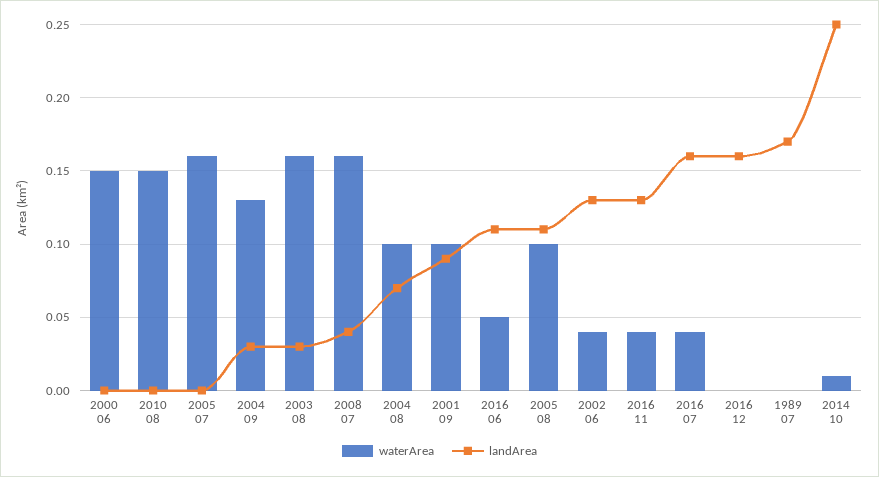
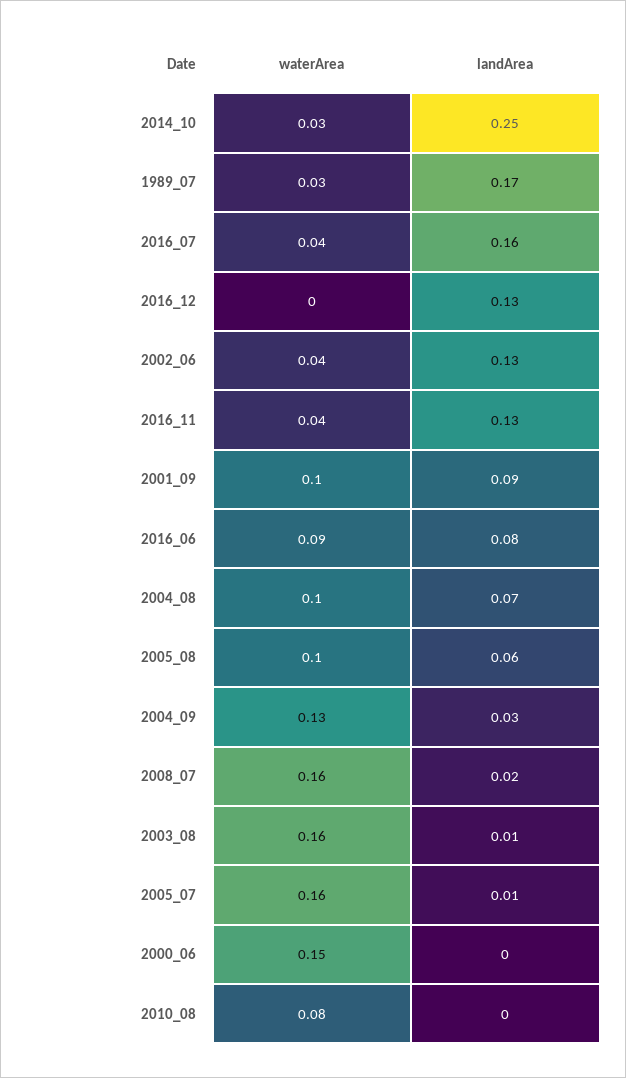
waterArea, 2010 08: 0.15 -> 0.08
landArea, 2005 07: 0 -> 0.01
landArea, 2003 08: 0.03 -> 0.01
landArea, 2008 07: 0.04 -> 0.02
waterArea, 2016 06: 0.05 -> 0.09
landArea, 2016 06: 0.11 -> 0.08
landArea, 2005 08: 0.11 -> 0.06
landArea, 2016 12: 0.16 -> 0.13
waterArea, 1989 07: 0 -> 0.03
waterArea, 2014 10: 0.01 -> 0.03

